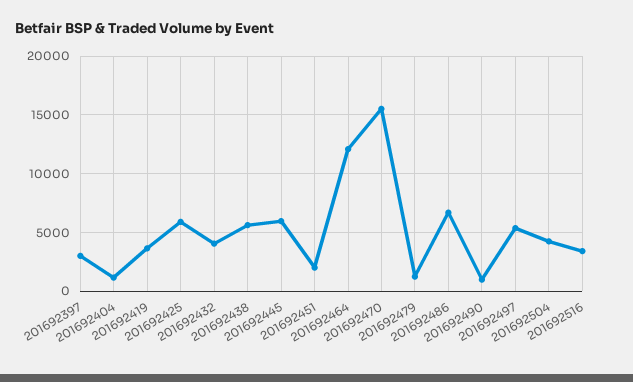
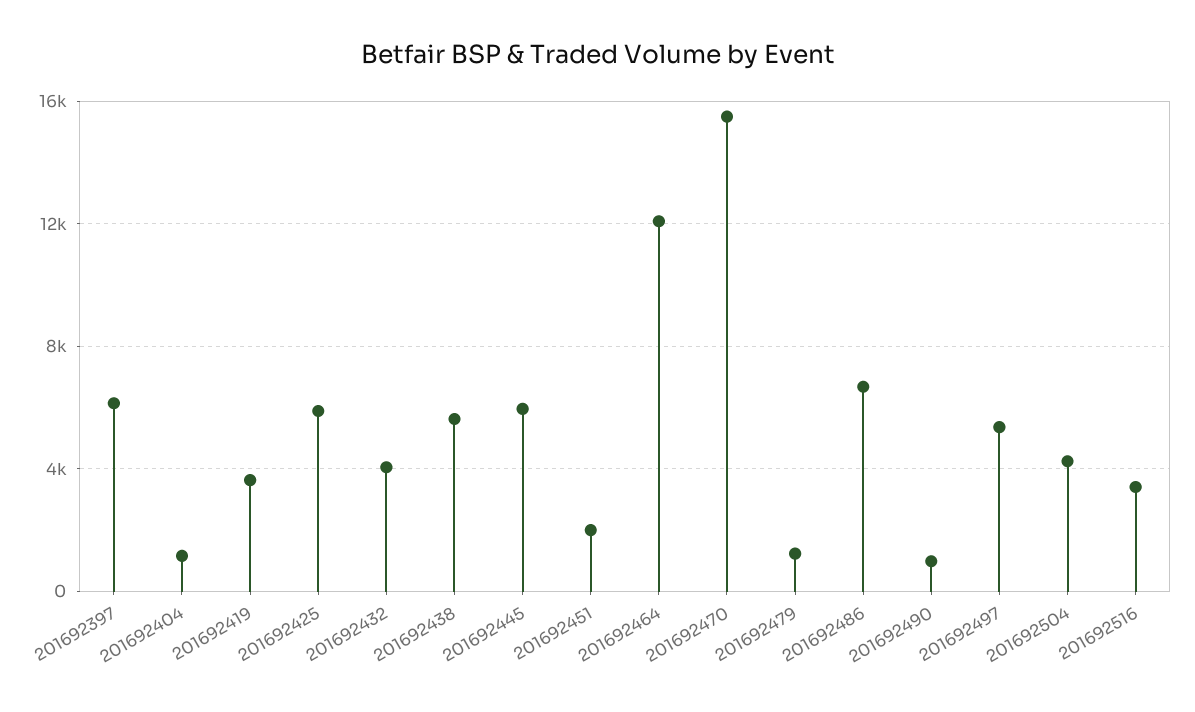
201692397: 3000 -> 6000

